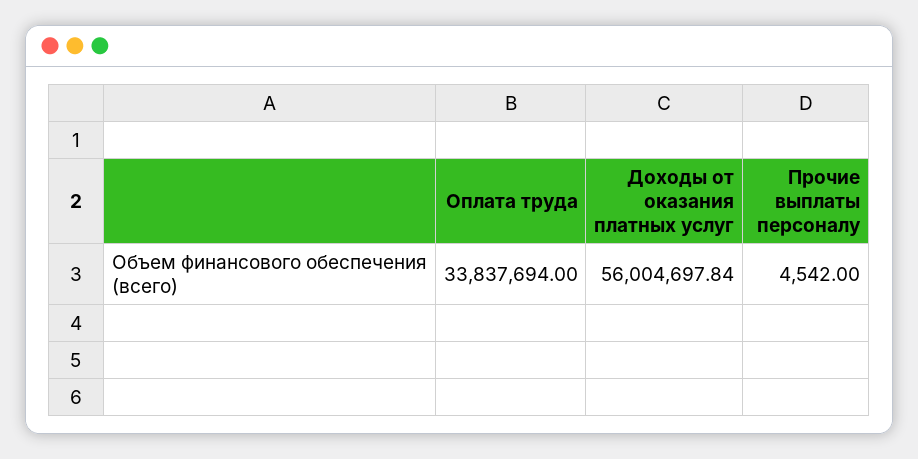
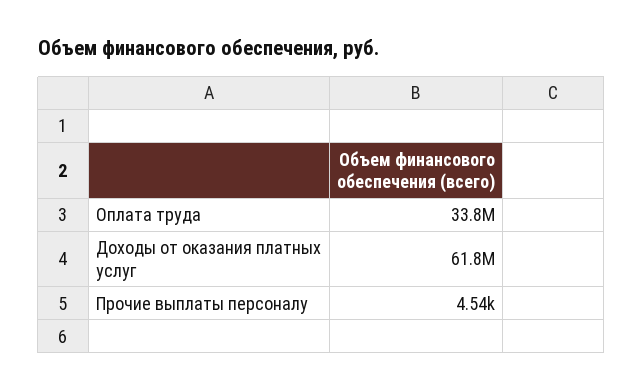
Доходы от оказания платных услуг: 56004697.84 -> 61800000

